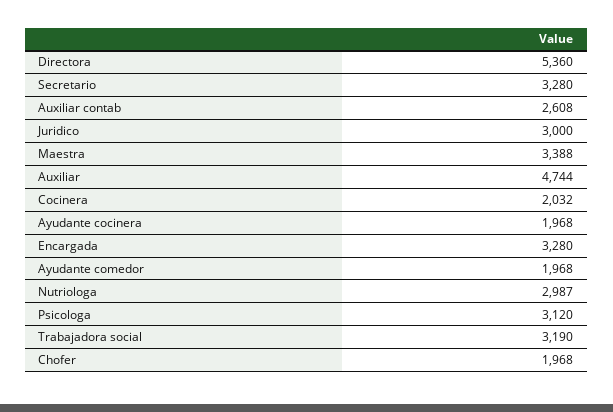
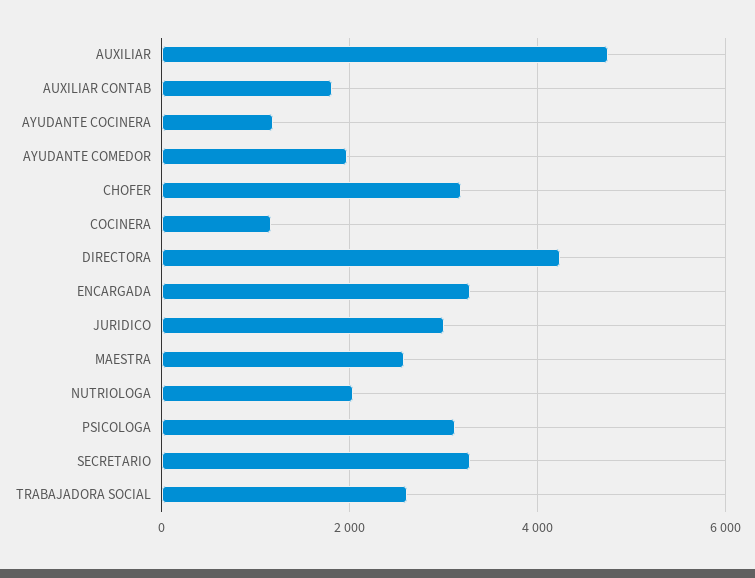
Directora: 5360 -> 4200
Auxiliar contab: 2608 -> 1800
Maestra: 3388 -> 2600
Cocinera: 2032 -> 1200
Ayudante cocinera: 1968 -> 1200
Nutriologa: 2987 -> 2000
Trabajadora social: 3190 -> 2600
Chofer: 1968 -> 3200

